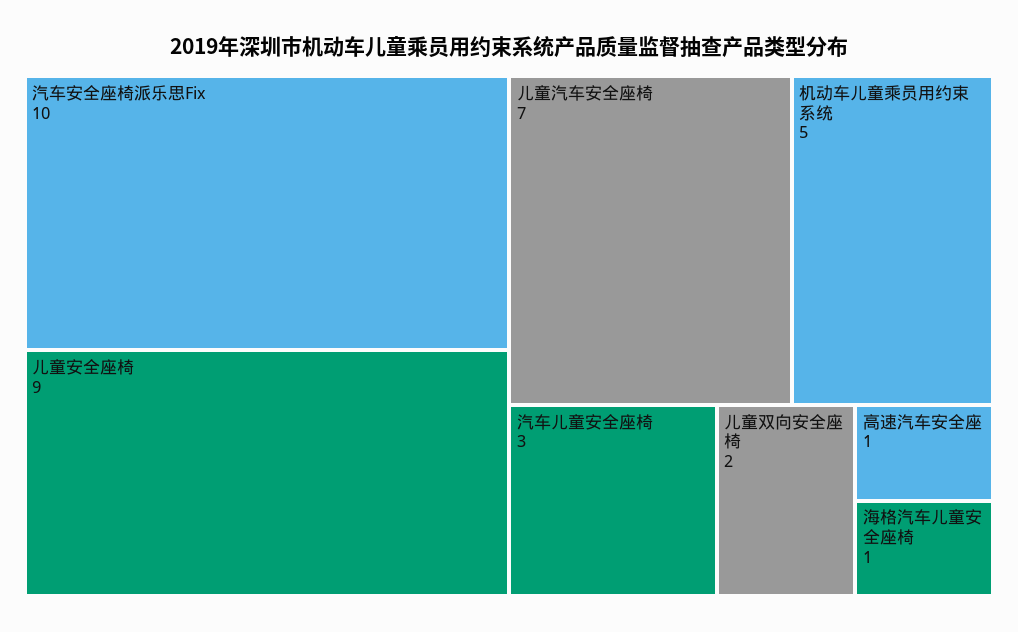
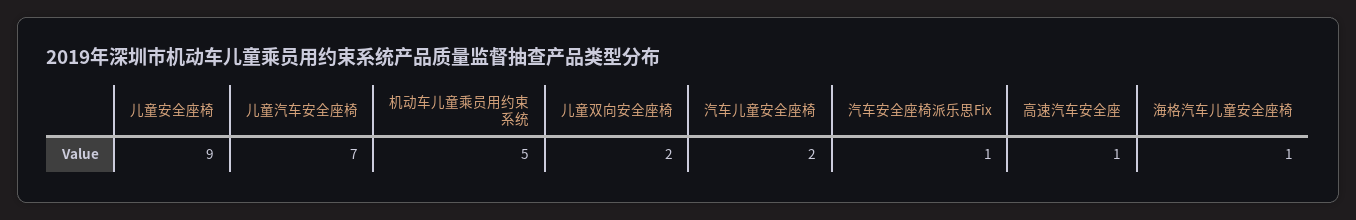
汽车安全座椅派乐思Fix: 10 -> 1
汽车儿童安全座椅: 3 -> 2

